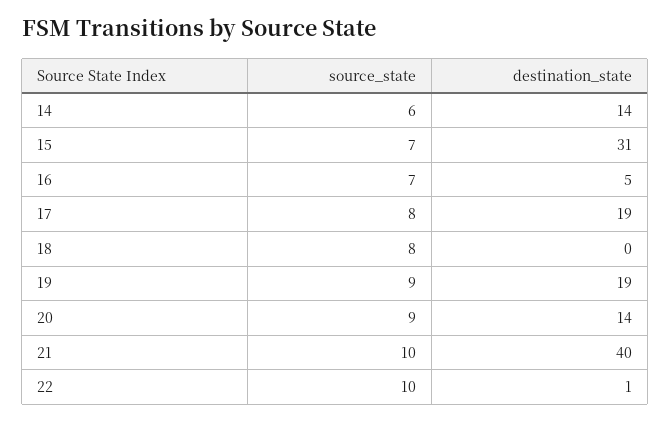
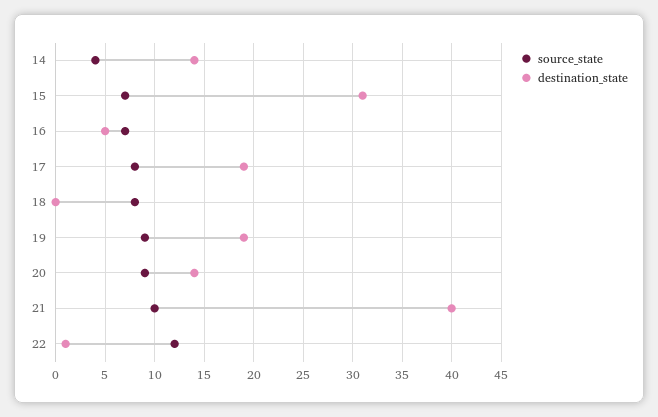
source_state, 14: 6 -> 4
source_state, 22: 10 -> 12

